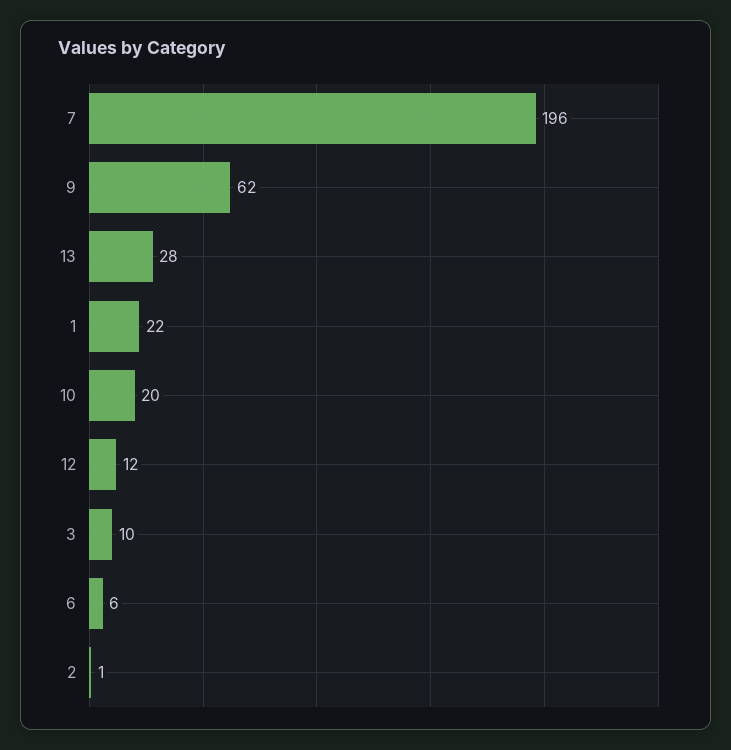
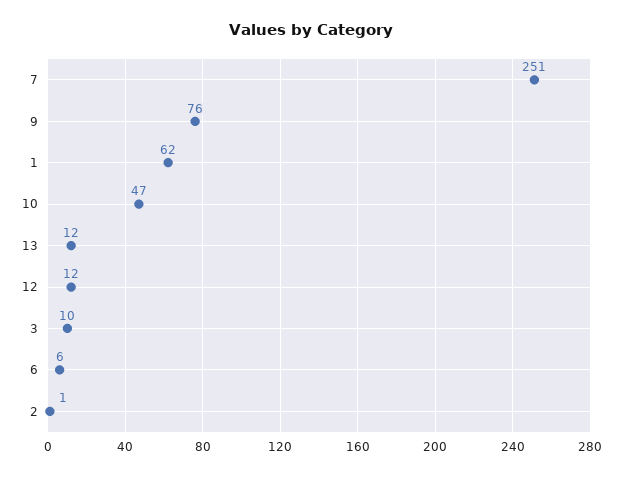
7: 196 -> 251
9: 62 -> 76
13: 28 -> 12
1: 22 -> 62
10: 20 -> 47

